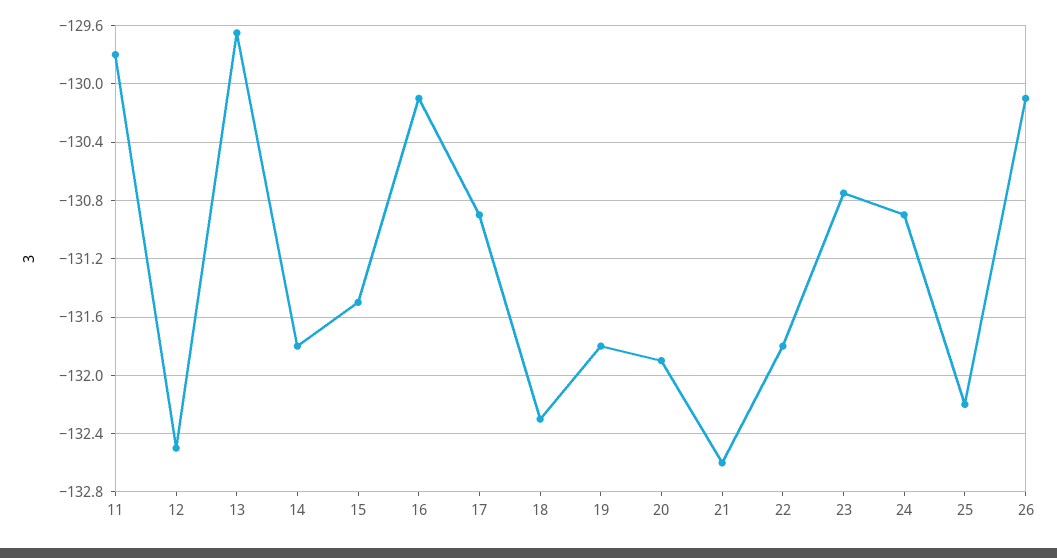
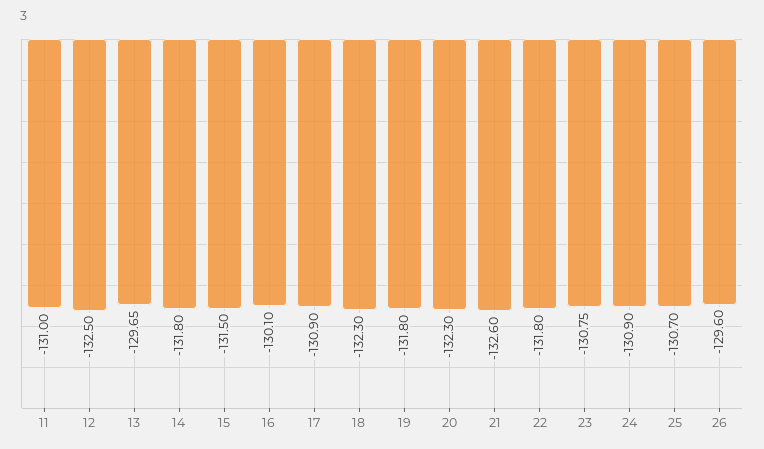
11: -129.8 -> -131
20: -131.9 -> -132.3
25: -132.2 -> -130.7
26: -130.1 -> -129.6

